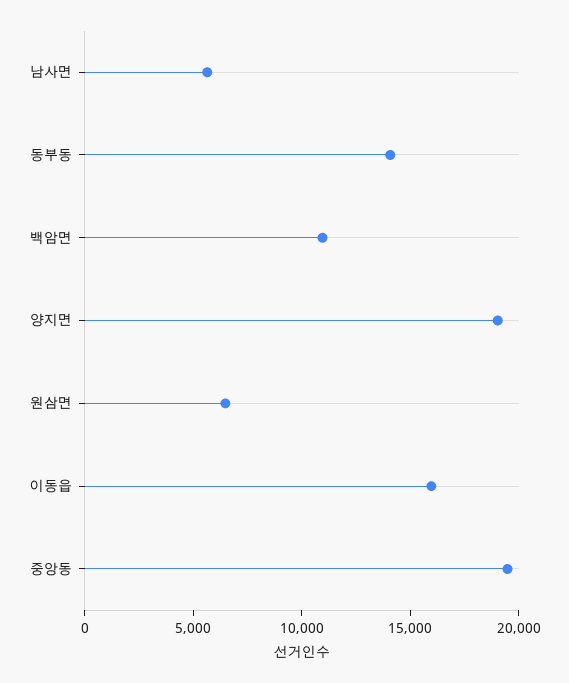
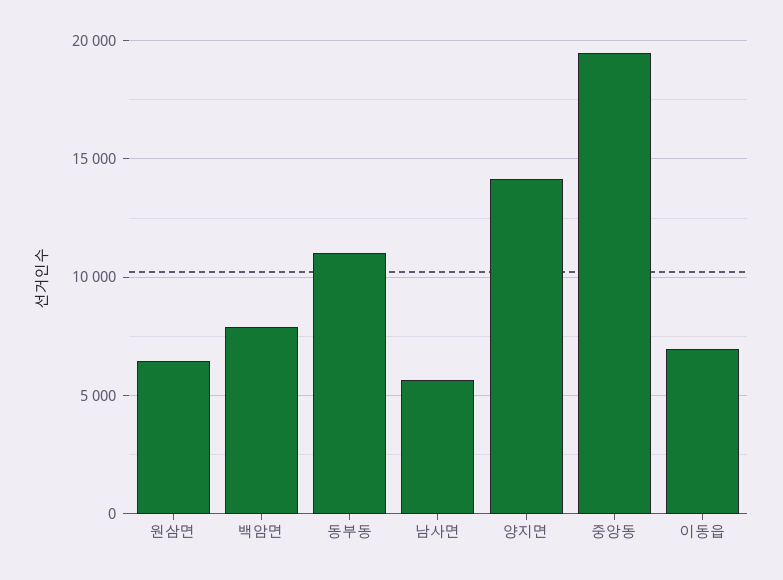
동부동: 14000 -> 11000
백암면: 11000 -> 8000
양지면: 19000 -> 14000
이동읍: 16000 -> 7000

